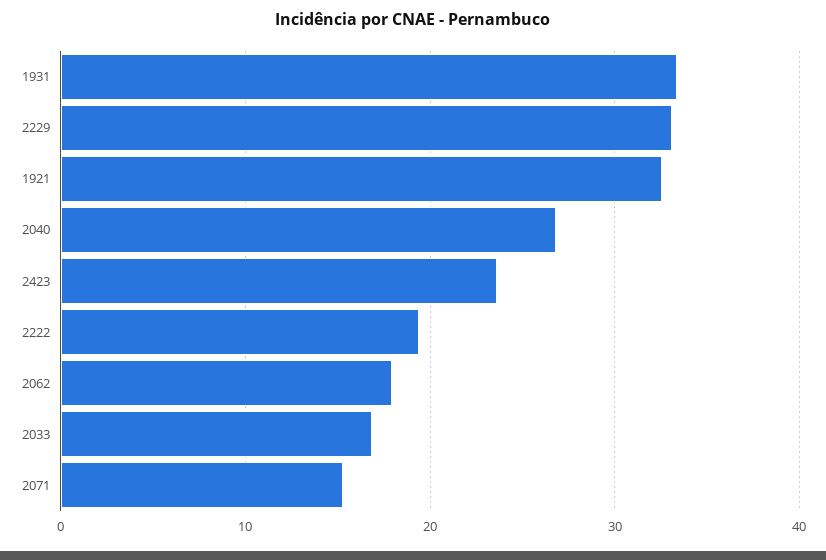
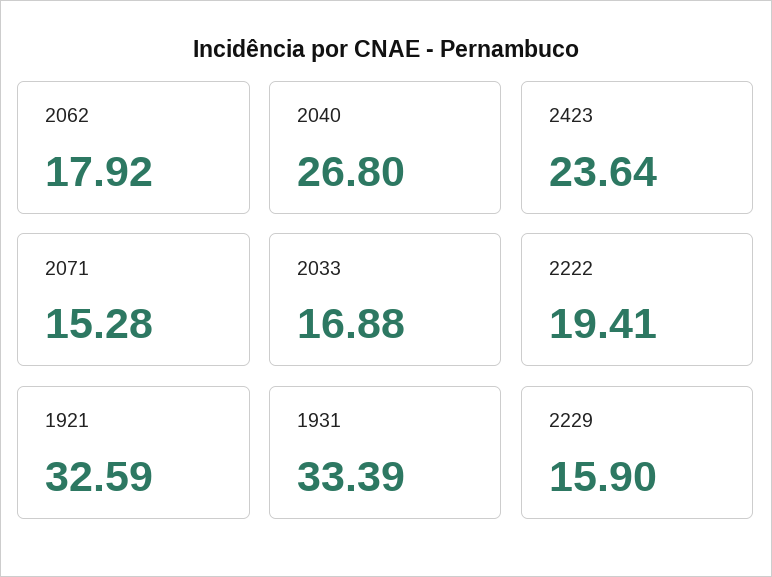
2229: 33 -> 15.9

